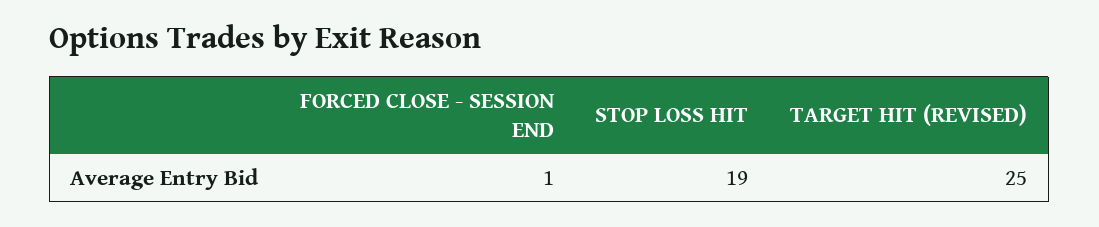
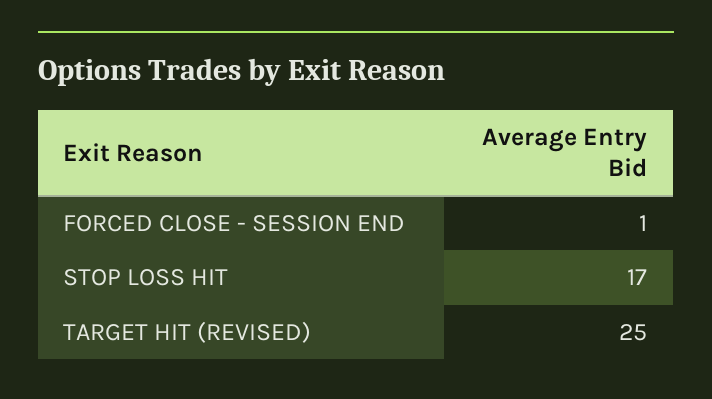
STOP LOSS HIT: 19 -> 17

